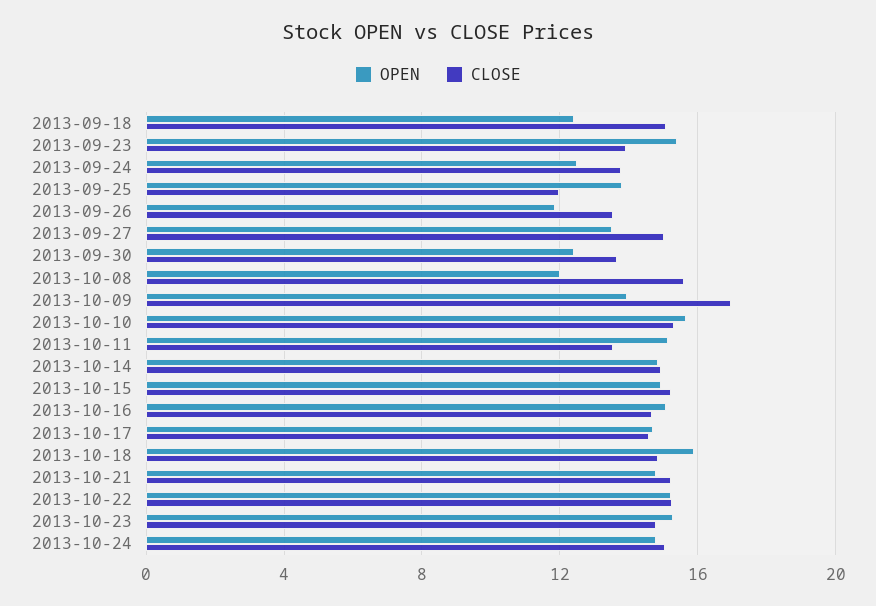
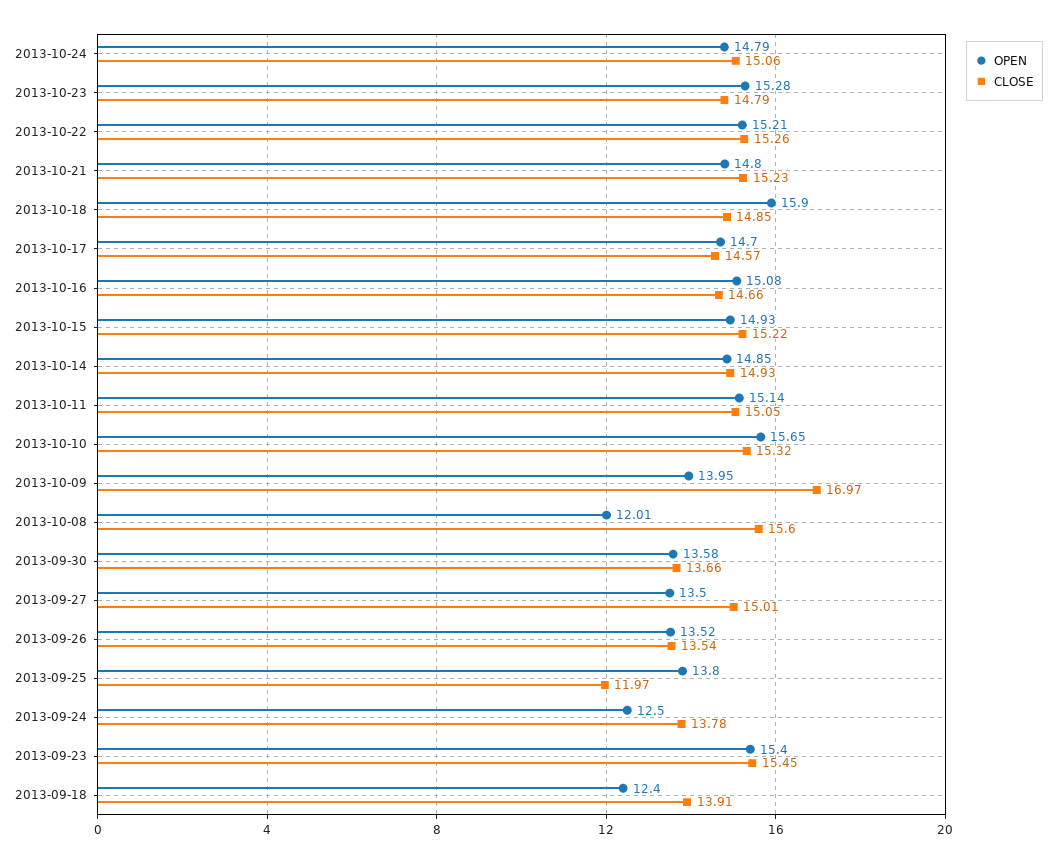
CLOSE, 2013-09-18: 15 -> 13.91
CLOSE, 2013-09-23: 14 -> 15.45
OPEN, 2013-09-26: 12 -> 13.52
OPEN, 2013-09-30: 12.5 -> 13.58
CLOSE, 2013-10-11: 13.5 -> 15.05

